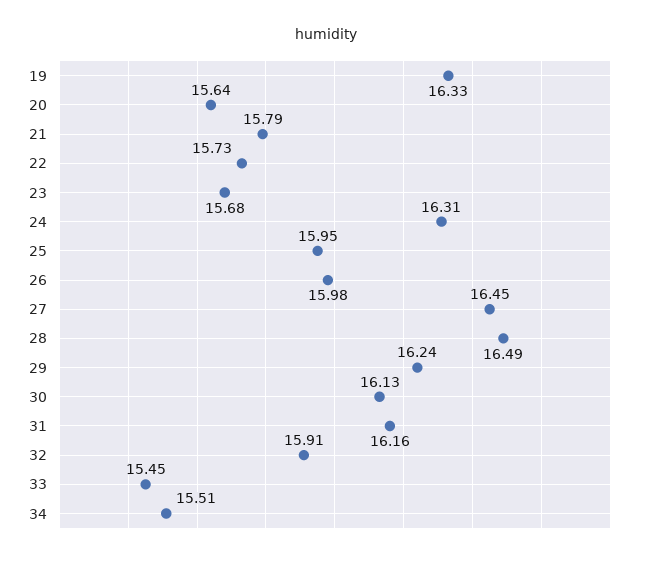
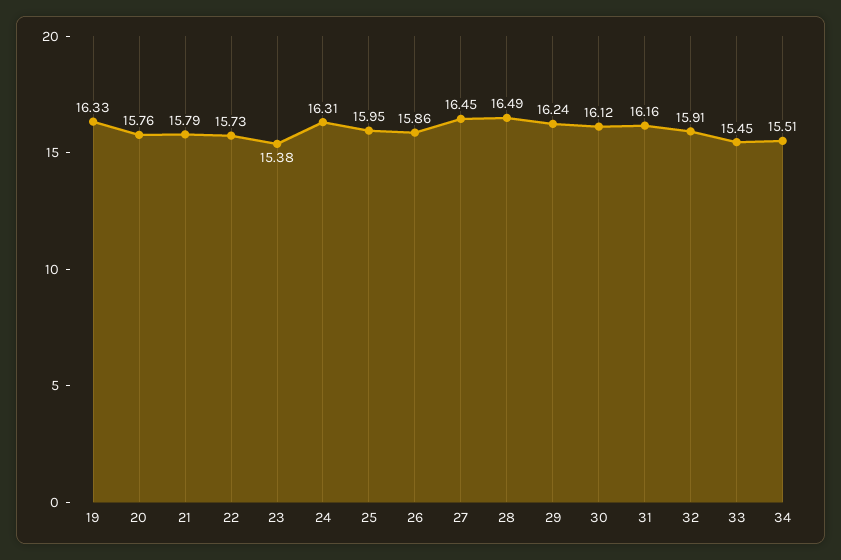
20: 15.64 -> 15.76
23: 15.68 -> 15.38
26: 15.98 -> 15.86
30: 16.13 -> 16.12

